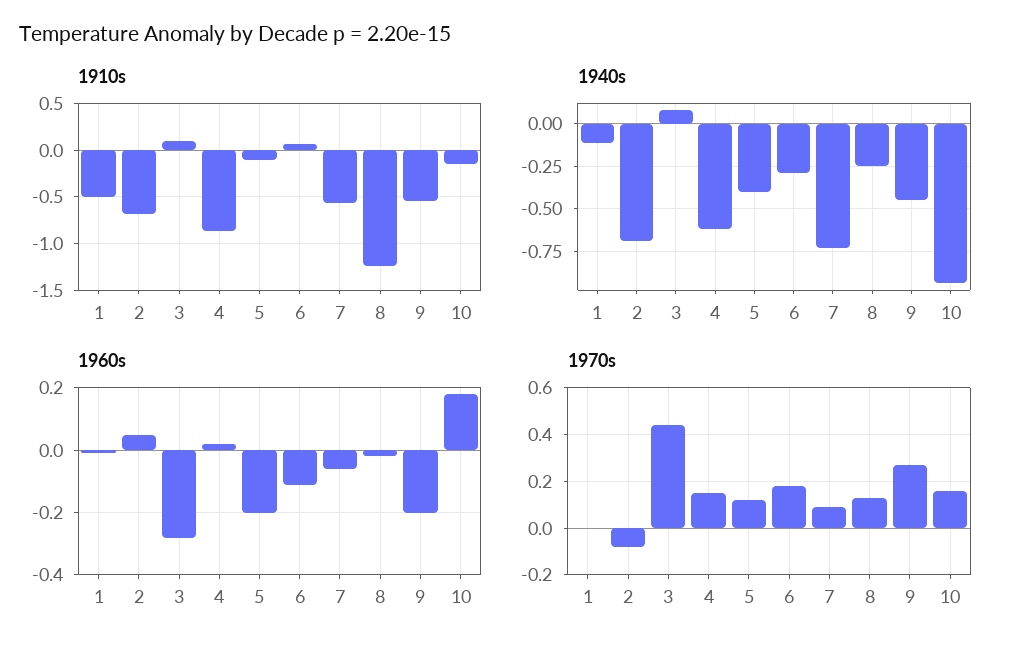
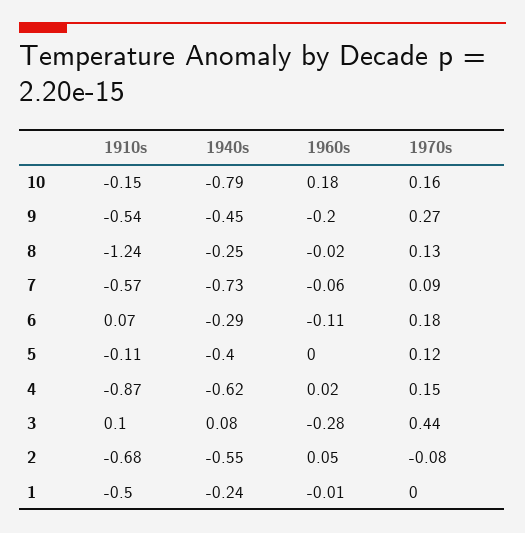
1940s, 1: -0.1 -> -0.24
1940s, 2: -0.7 -> -0.55
1940s, 10: -0.95 -> -0.79
1960s, 5: -0.2 -> 0

